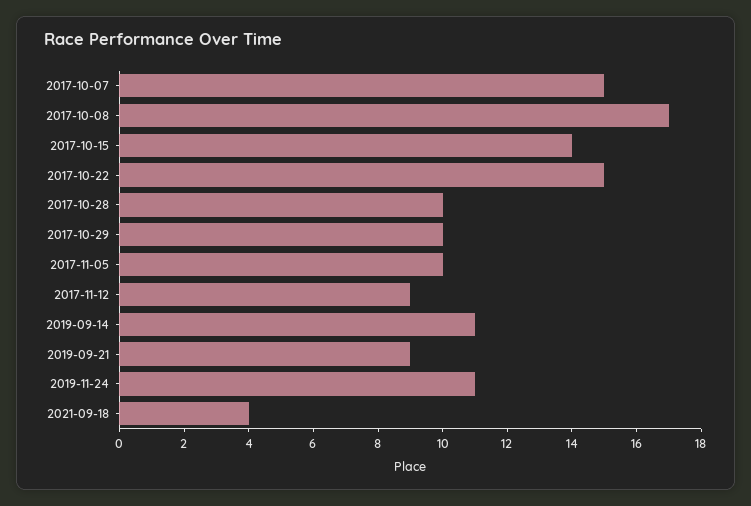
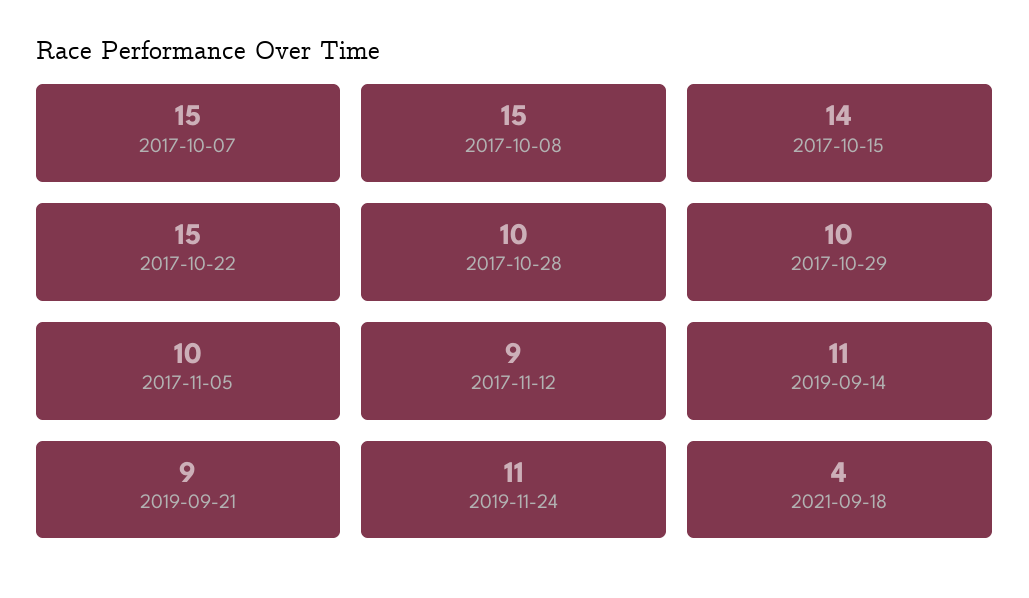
2017-10-08: 17 -> 15

